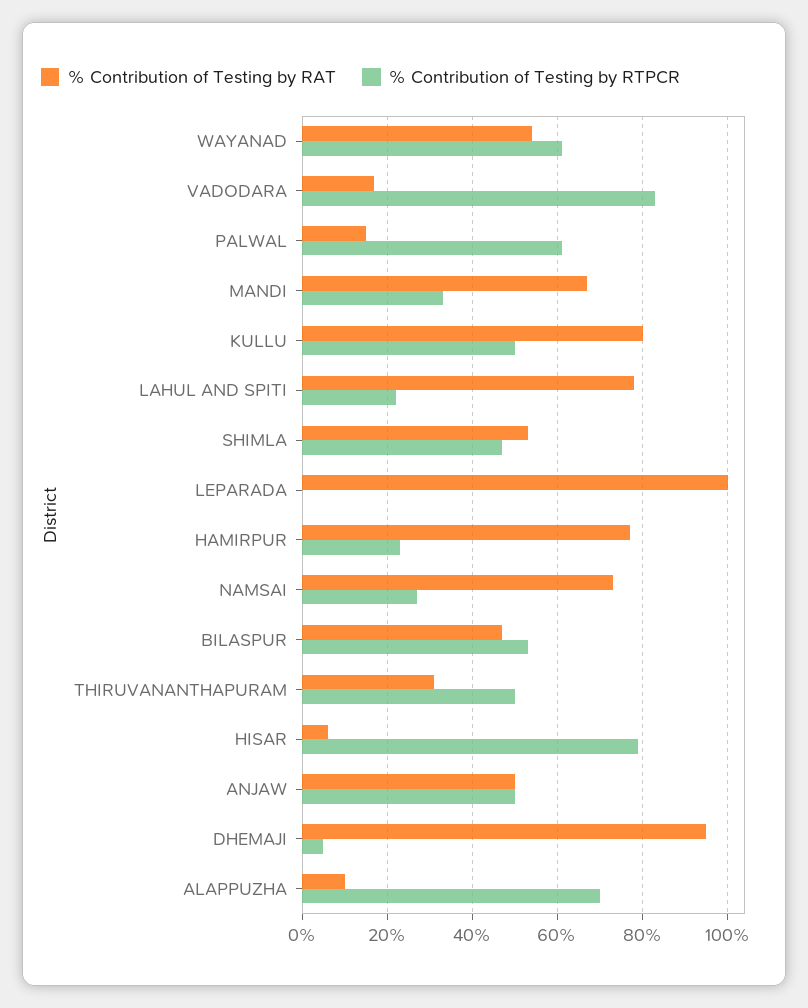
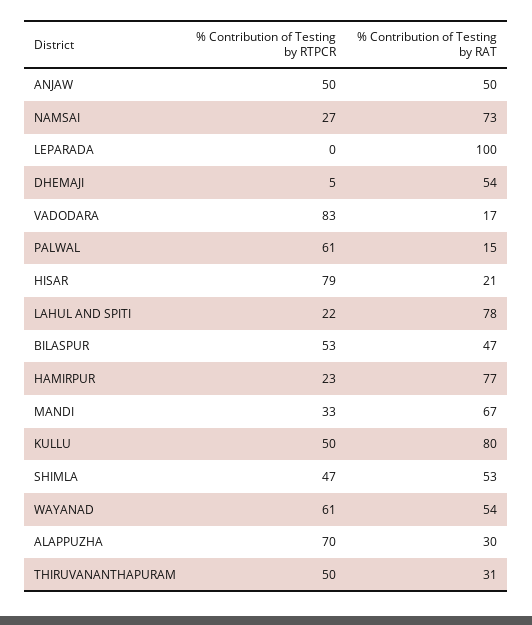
% Contribution of Testing by RAT, HISAR: 5 -> 21
% Contribution of Testing by RAT, DHEMAJI: 95 -> 54
% Contribution of Testing by RAT, ALAPPUZHA: 10 -> 30

